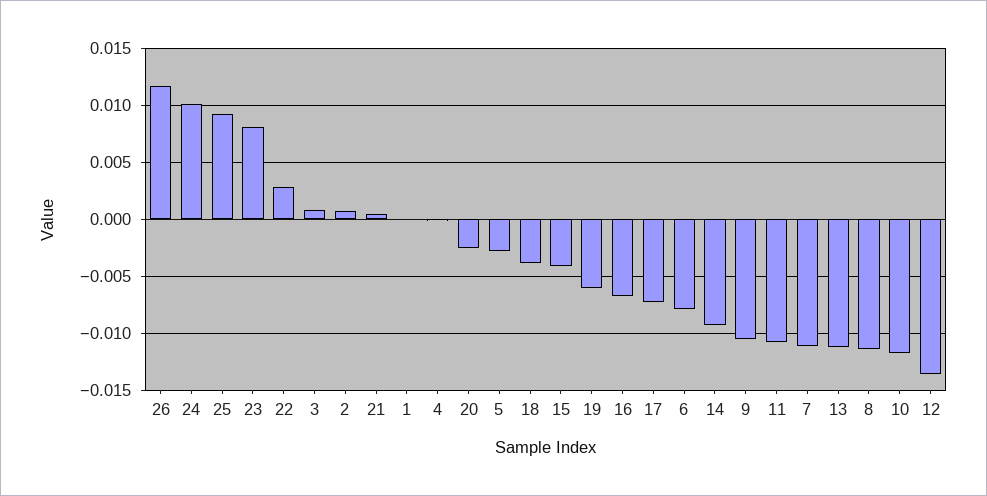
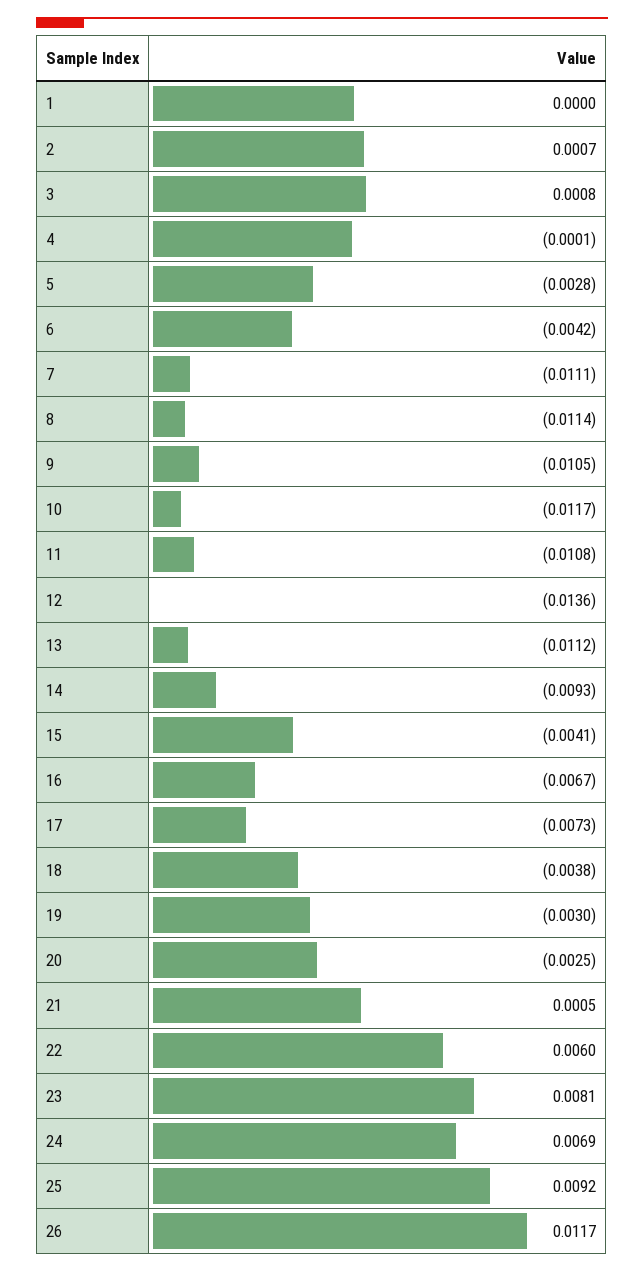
24: 0.01 -> 0.0069
22: 0.003 -> 0.006
19: -0.006 -> -0.003
6: -0.008 -> -0.0042

